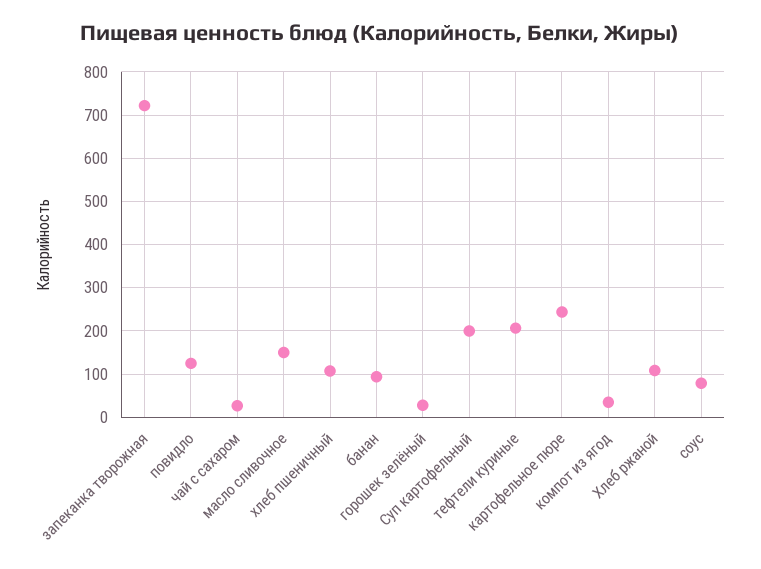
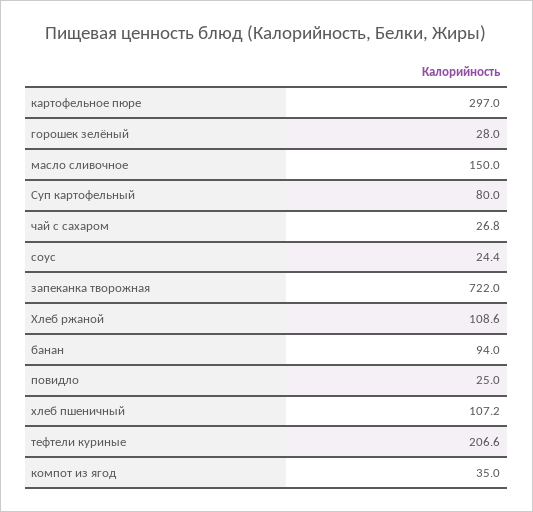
повидло: 120 -> 25
Суп картофельный: 200 -> 80
картофельное пюре: 240 -> 297
соус: 80 -> 24.4

